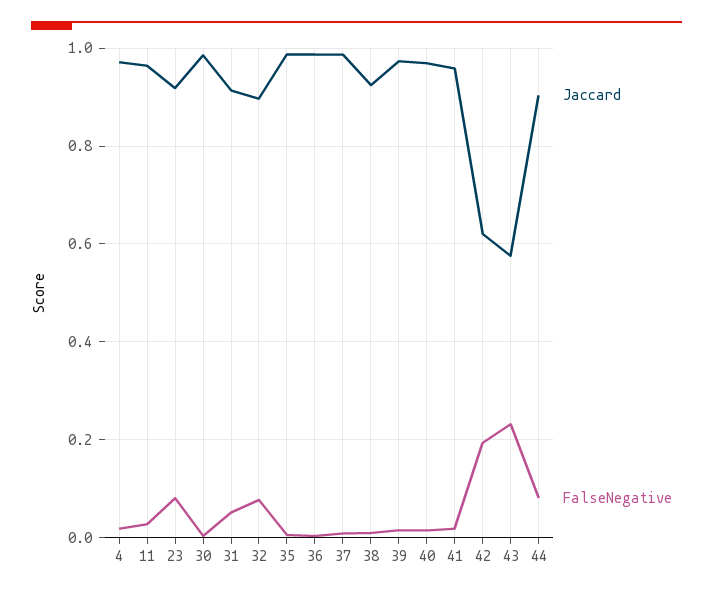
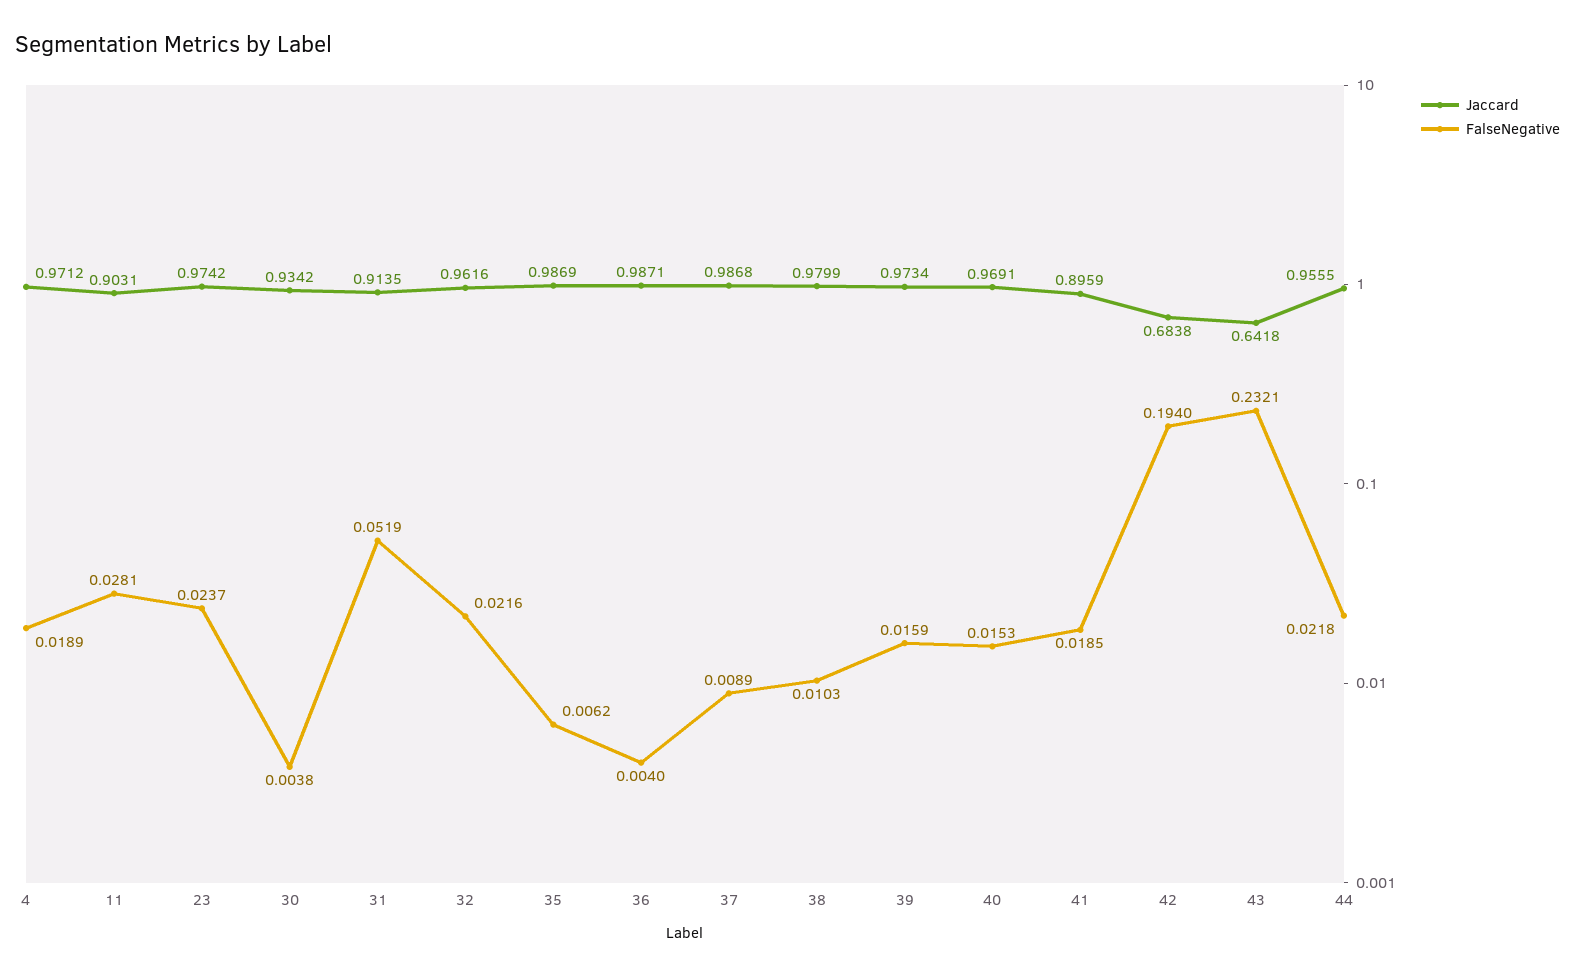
Jaccard, 11: 0.96 -> 0.9031
Jaccard, 23: 0.92 -> 0.9742
FalseNegative, 23: 0.08 -> 0.0237
Jaccard, 30: 0.98 -> 0.9342
Jaccard, 32: 0.9 -> 0.9616
FalseNegative, 32: 0.08 -> 0.0216
Jaccard, 38: 0.92 -> 0.9799
Jaccard, 41: 0.96 -> 0.8959
Jaccard, 42: 0.62 -> 0.6838
Jaccard, 43: 0.58 -> 0.6418
Jaccard, 44: 0.9 -> 0.9555
FalseNegative, 44: 0.08 -> 0.0218

